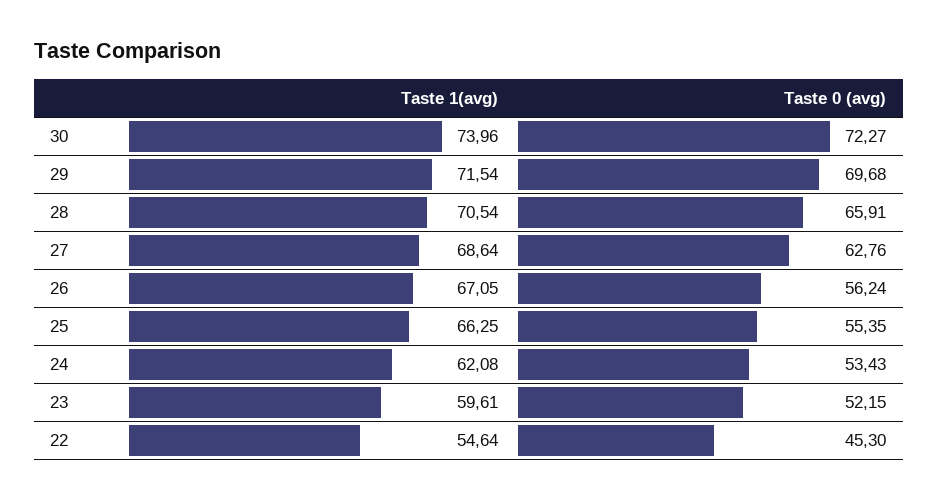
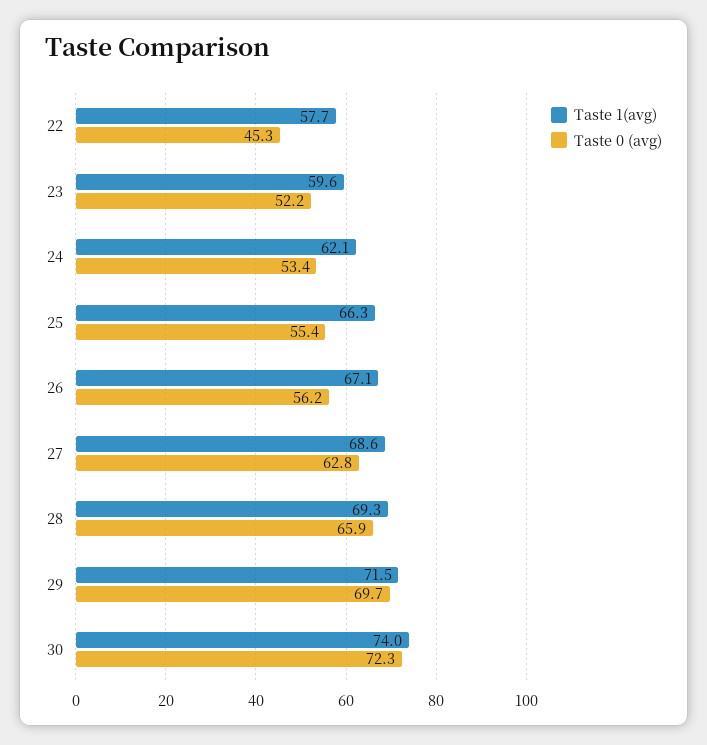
Taste 1(avg), 28: 70.54 -> 69.3
Taste 1(avg), 22: 54.64 -> 57.7

